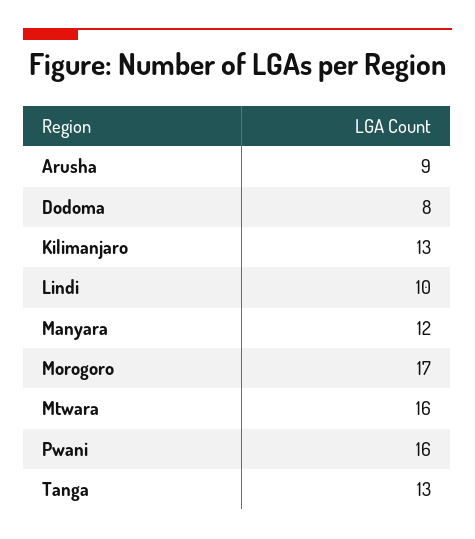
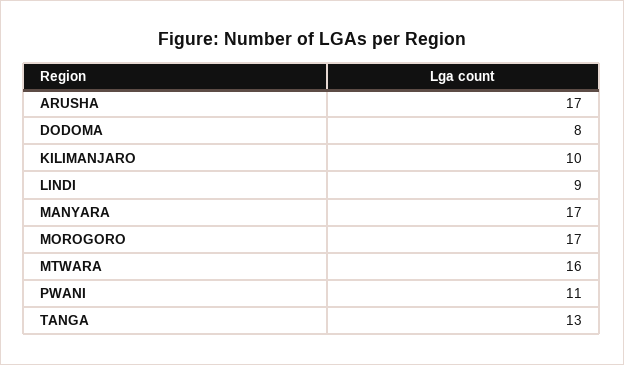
Arusha: 9 -> 17
Kilimanjaro: 13 -> 10
Lindi: 10 -> 9
Manyara: 12 -> 17
Pwani: 16 -> 11

